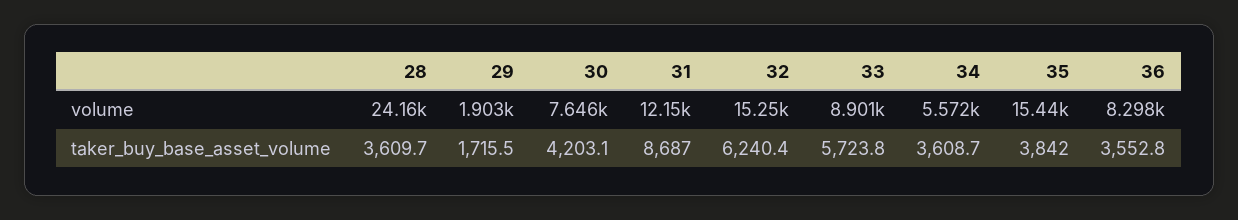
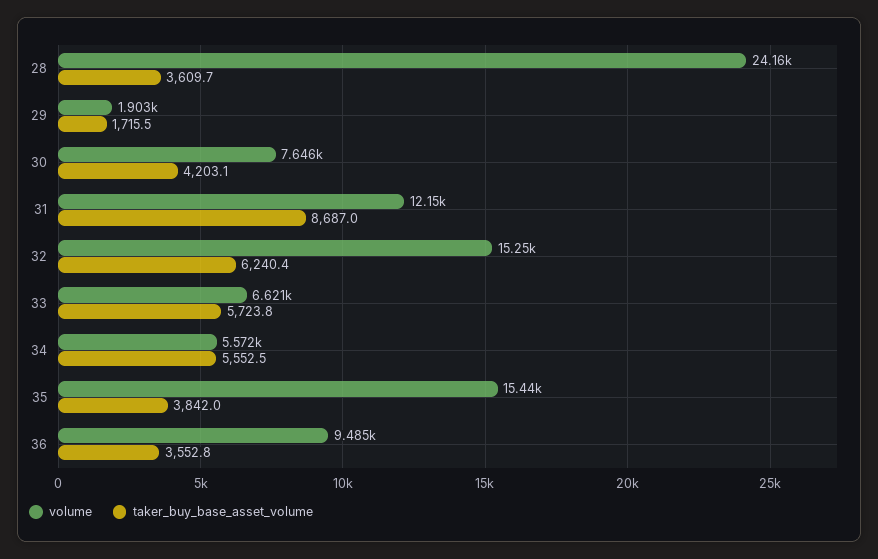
volume, 33: 8901 -> 6621
volume, 36: 8298 -> 9485
taker_buy_base_asset_volume, 34: 3608.7 -> 5552.5

